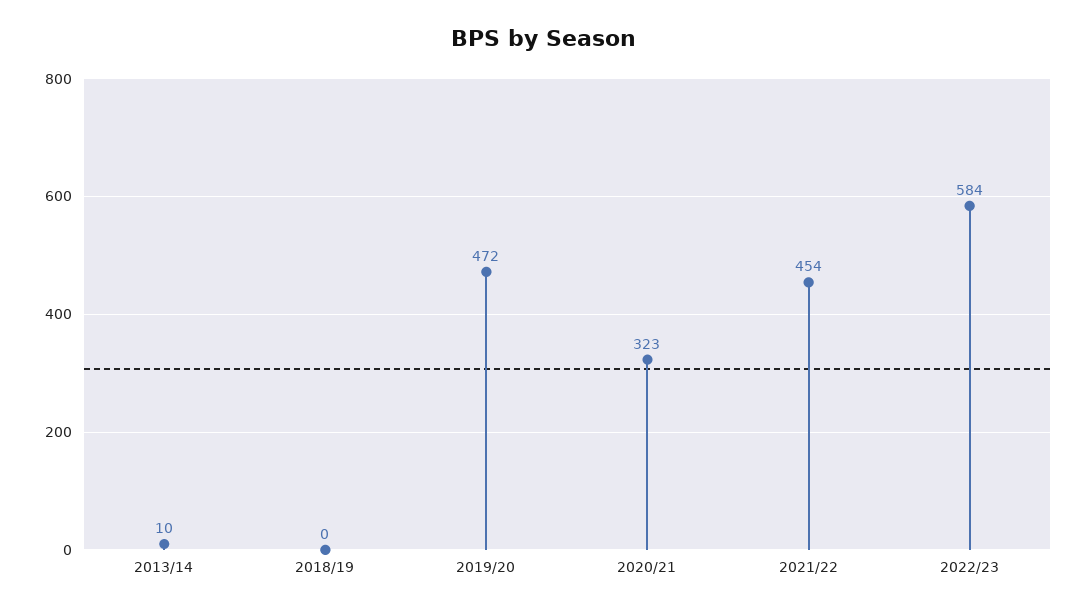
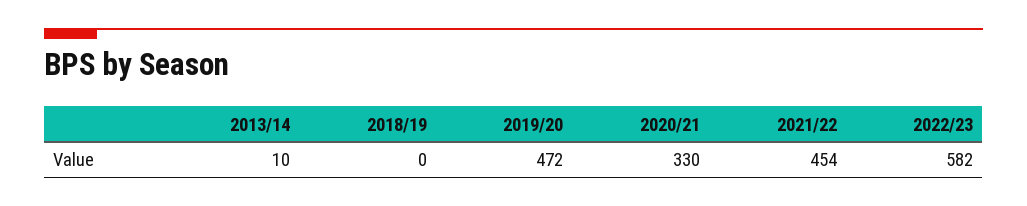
2020/21: 323 -> 330
2022/23: 584 -> 582

